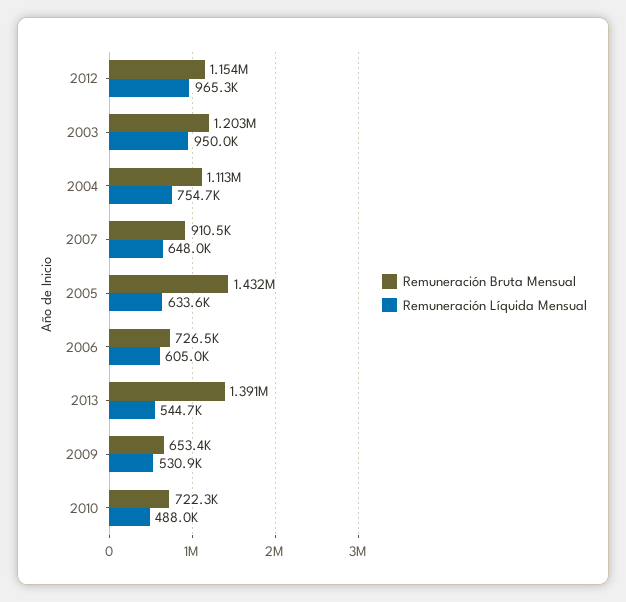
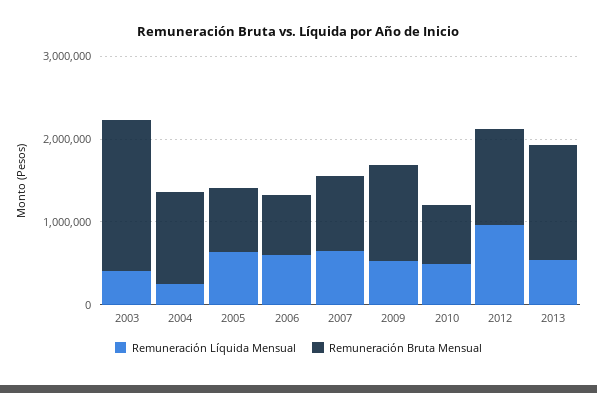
Remuneración Bruta Mensual, 2003: 1203000 -> 1800000
Remuneración Líquida Mensual, 2003: 950000 -> 400000
Remuneración Líquida Mensual, 2004: 754700 -> 200000
Remuneración Bruta Mensual, 2005: 1432000 -> 800000
Remuneración Bruta Mensual, 2009: 653400 -> 1200000

